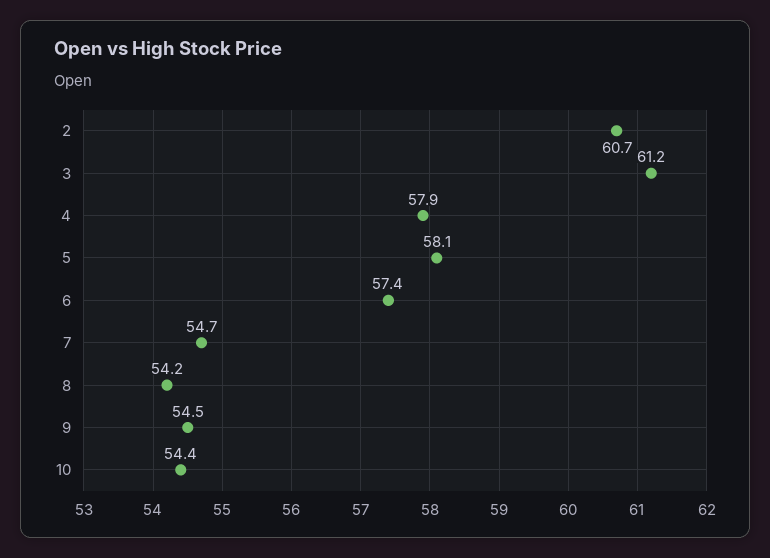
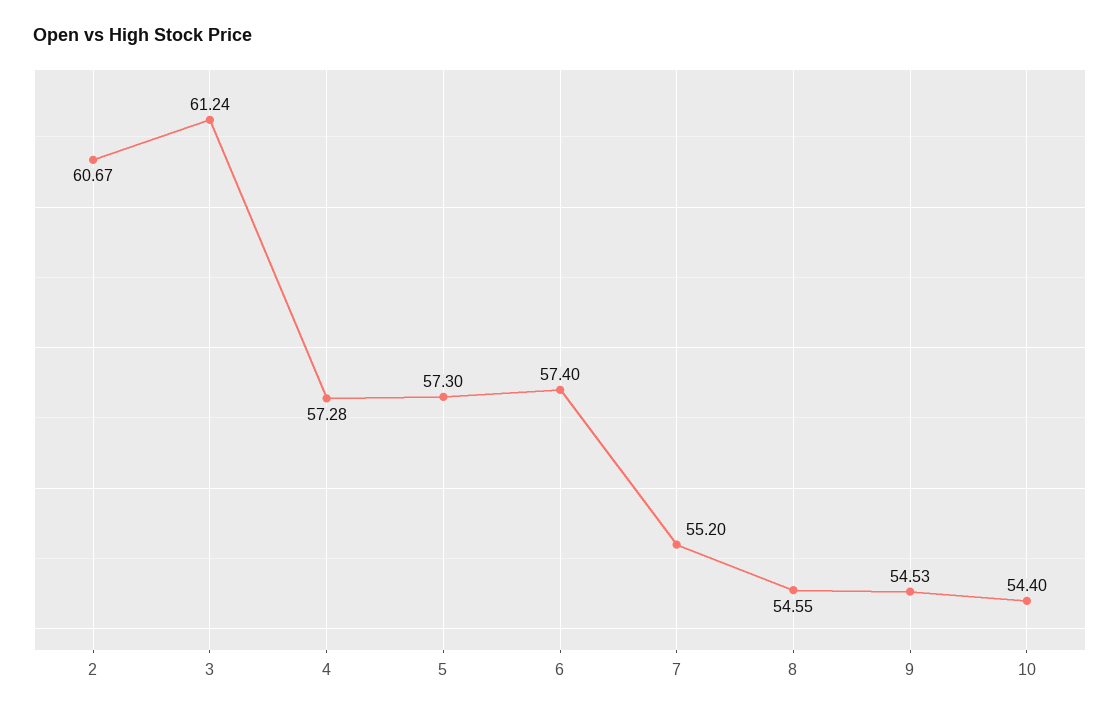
4: 57.9 -> 57.28
5: 58.1 -> 57.3
7: 54.7 -> 55.2
8: 54.2 -> 54.55

